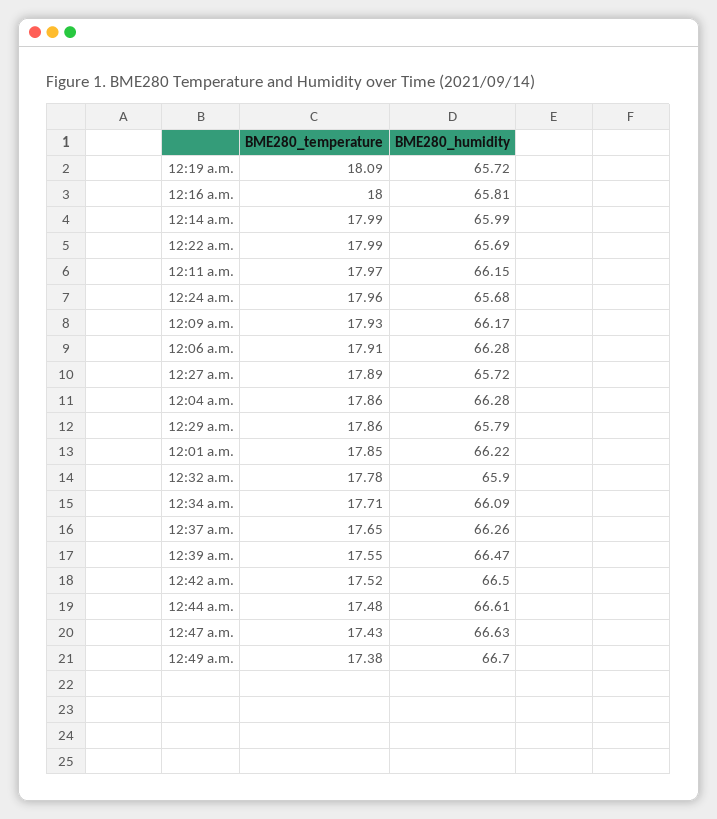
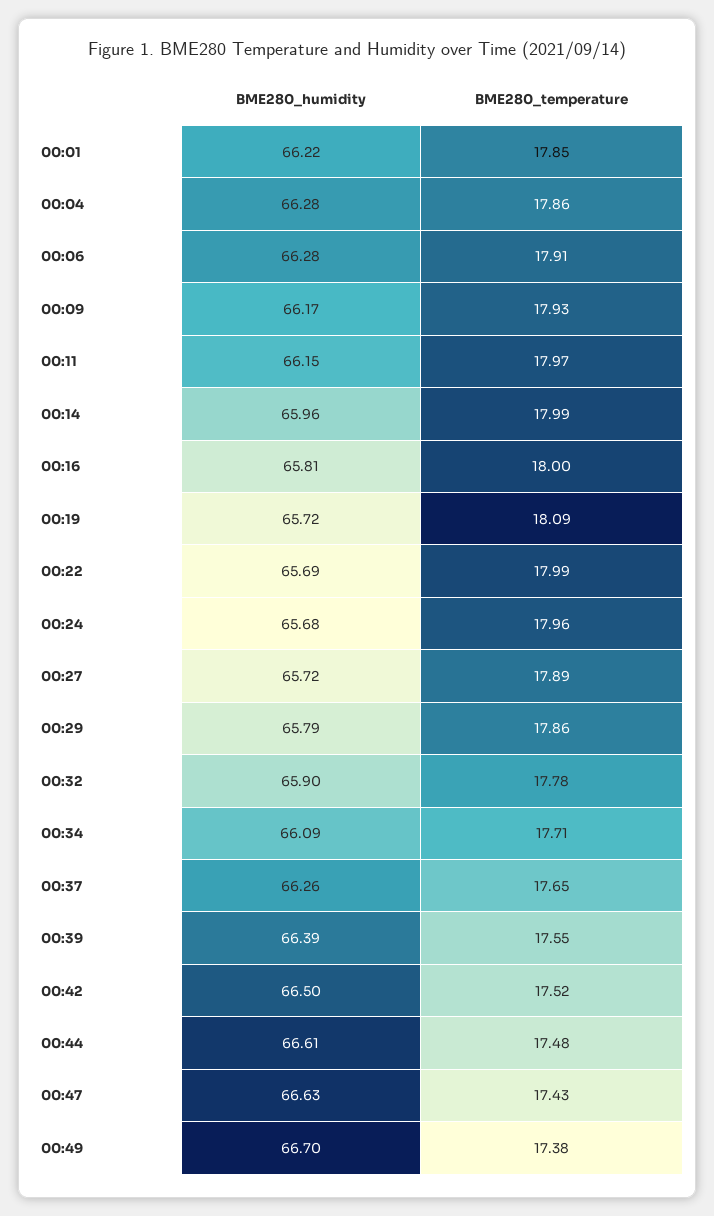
BME280_humidity, 12:14 a.m.: 65.99 -> 65.96
BME280_humidity, 12:39 a.m.: 66.47 -> 66.39

